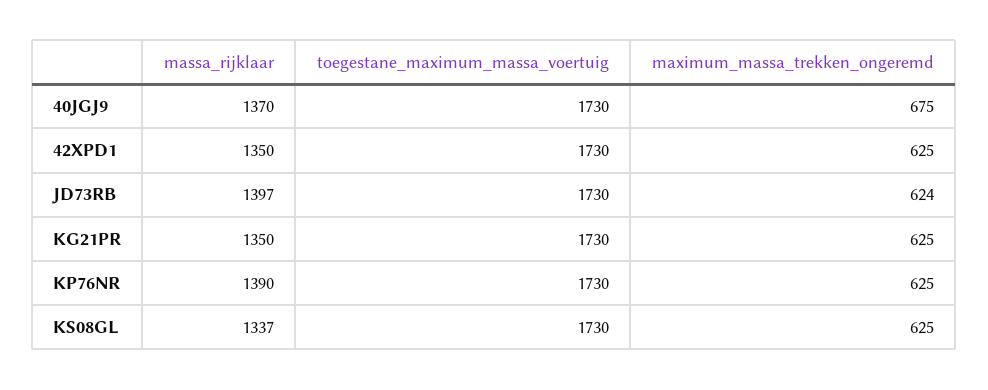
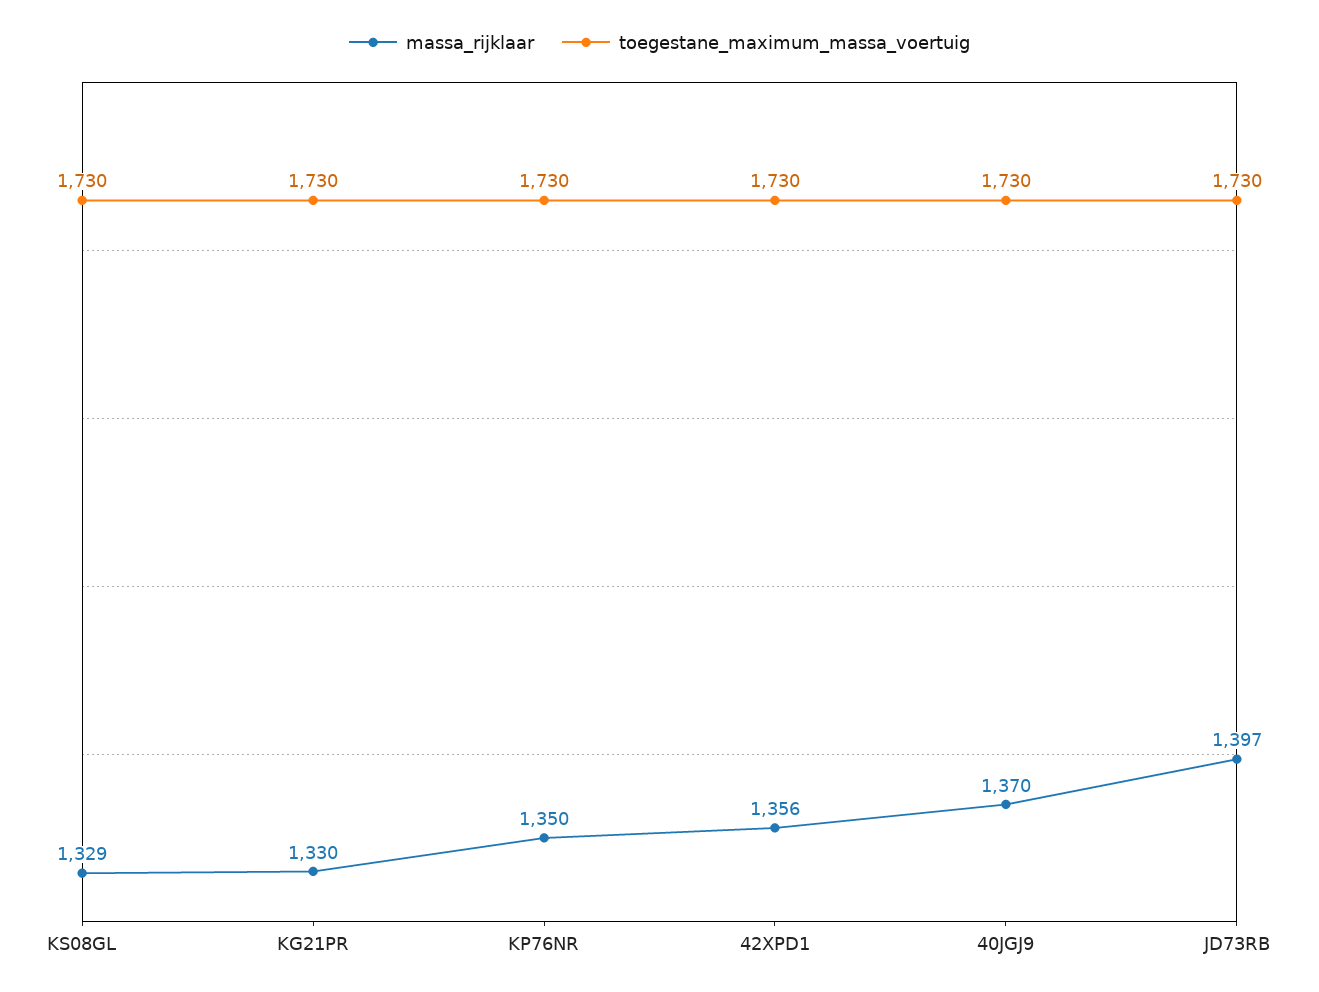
maximum_massa_trekken_ongeremd, 40JGJ9: 675 -> none
massa_rijklaar, 42XPD1: 1350 -> 1356
maximum_massa_trekken_ongeremd, 42XPD1: 625 -> none
maximum_massa_trekken_ongeremd, JD73RB: 624 -> none
massa_rijklaar, KG21PR: 1350 -> 1330
maximum_massa_trekken_ongeremd, KG21PR: 625 -> none
massa_rijklaar, KP76NR: 1390 -> 1350
maximum_massa_trekken_ongeremd, KP76NR: 625 -> none
massa_rijklaar, KS08GL: 1337 -> 1329
maximum_massa_trekken_ongeremd, KS08GL: 625 -> none

